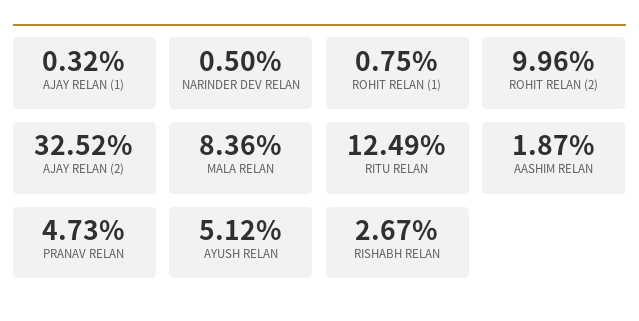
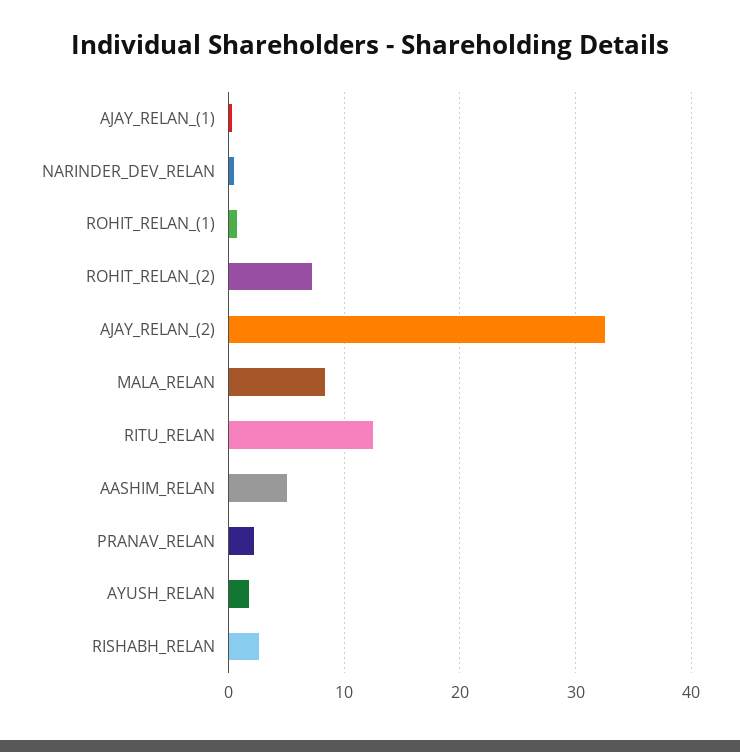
ROHIT RELAN (2): 9.96 -> 7
AASHIM RELAN: 1.87 -> 5
PRANAV RELAN: 4.73 -> 2
AYUSH RELAN: 5.12 -> 2

